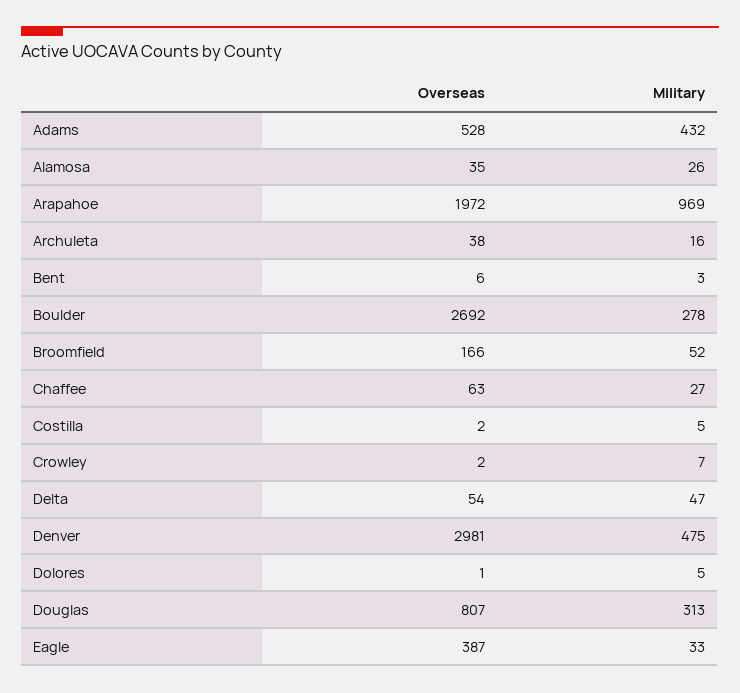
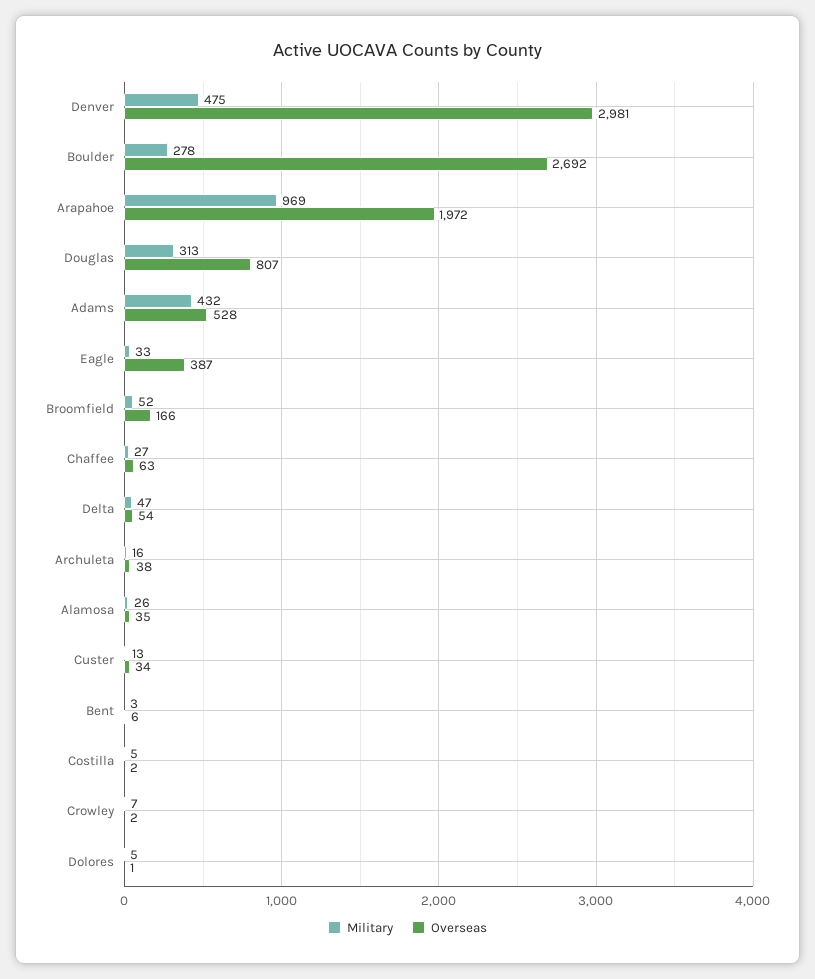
Military, Custer: none -> 13
Overseas, Custer: none -> 34

